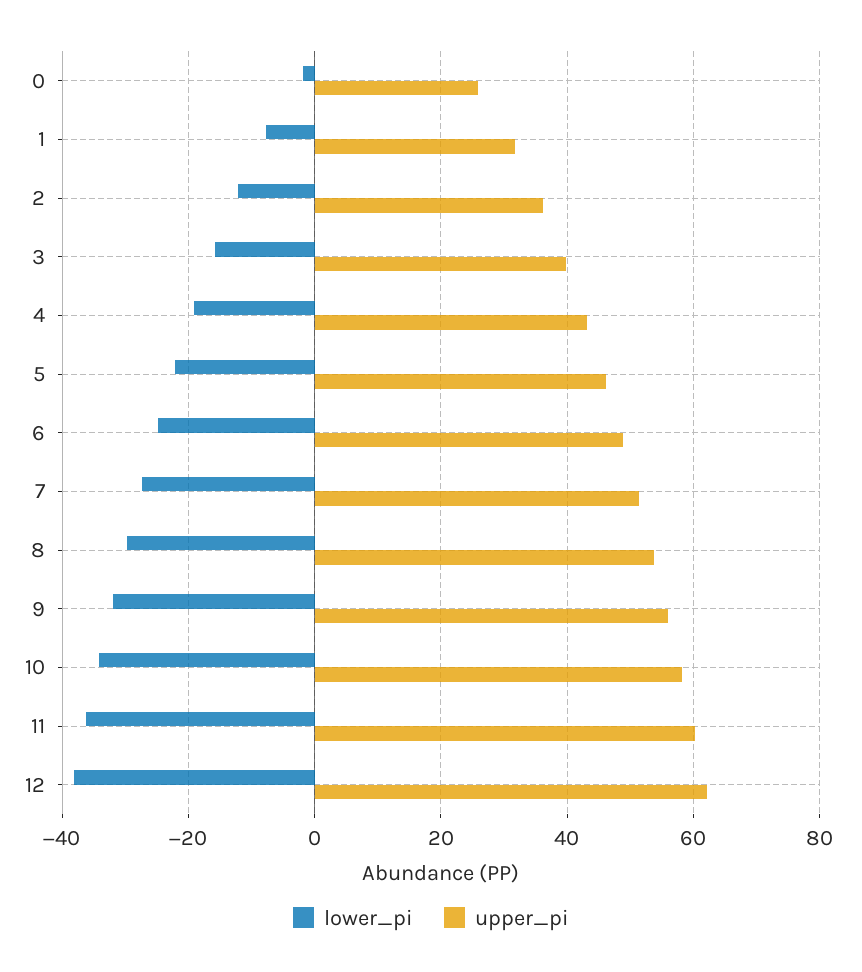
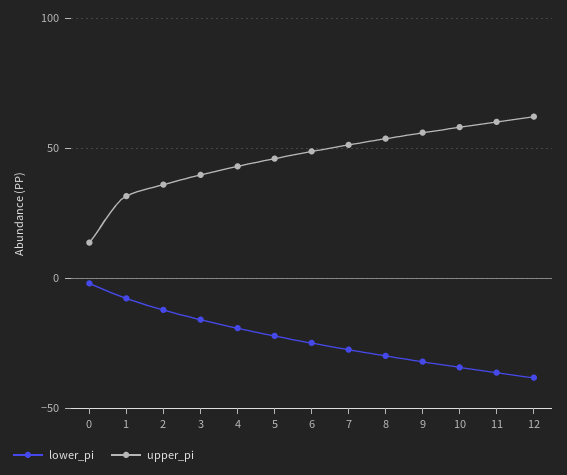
upper_pi, 0: 26 -> 15

